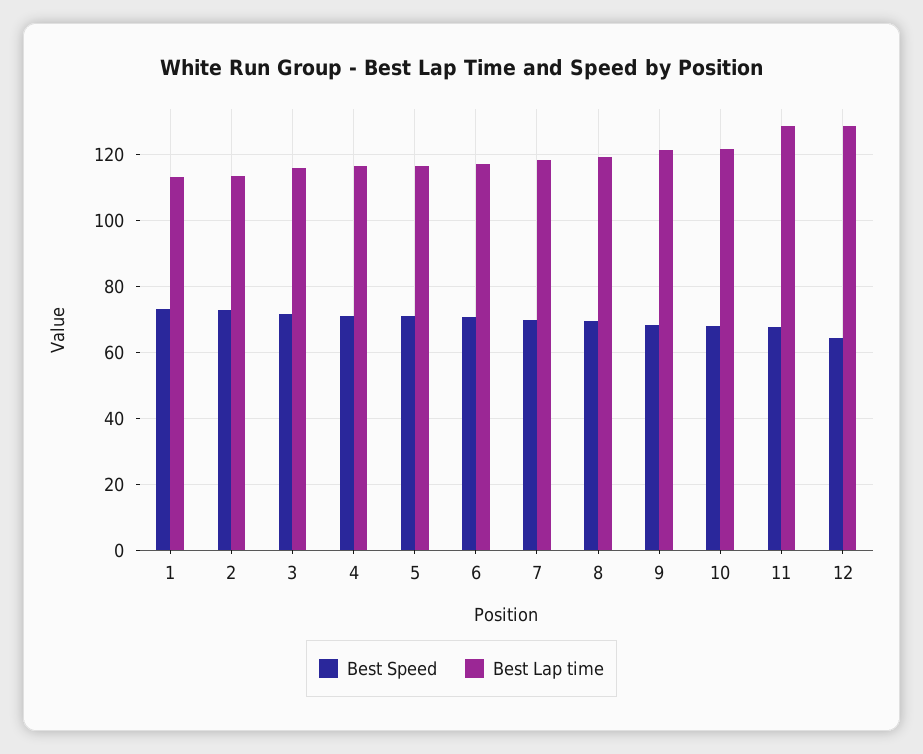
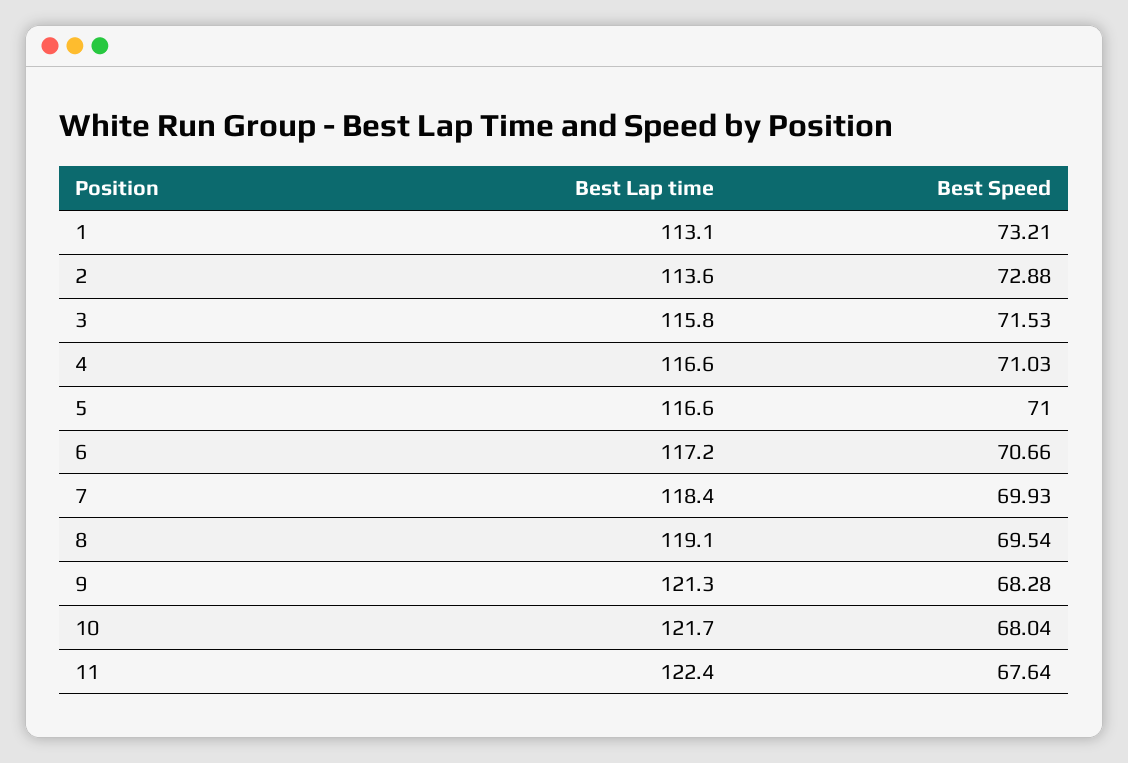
Best Lap time, 11: 128 -> 122.4
Best Speed, 12: 64 -> none
Best Lap time, 12: 128 -> none

